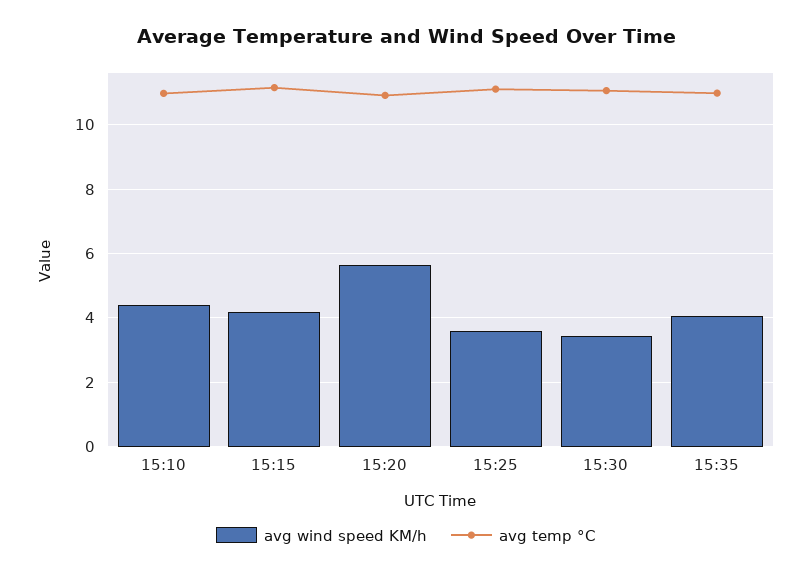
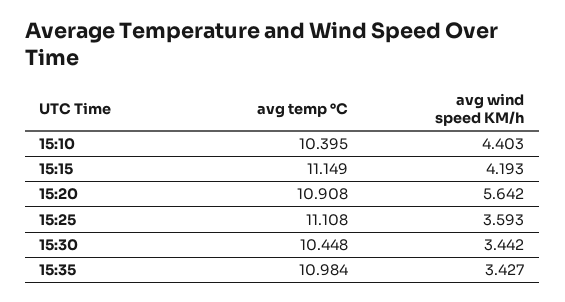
avg temp °C, 15:10: 11 -> 10.395
avg temp °C, 15:30: 11 -> 10.448
avg wind speed KM/h, 15:35: 4 -> 3.427

